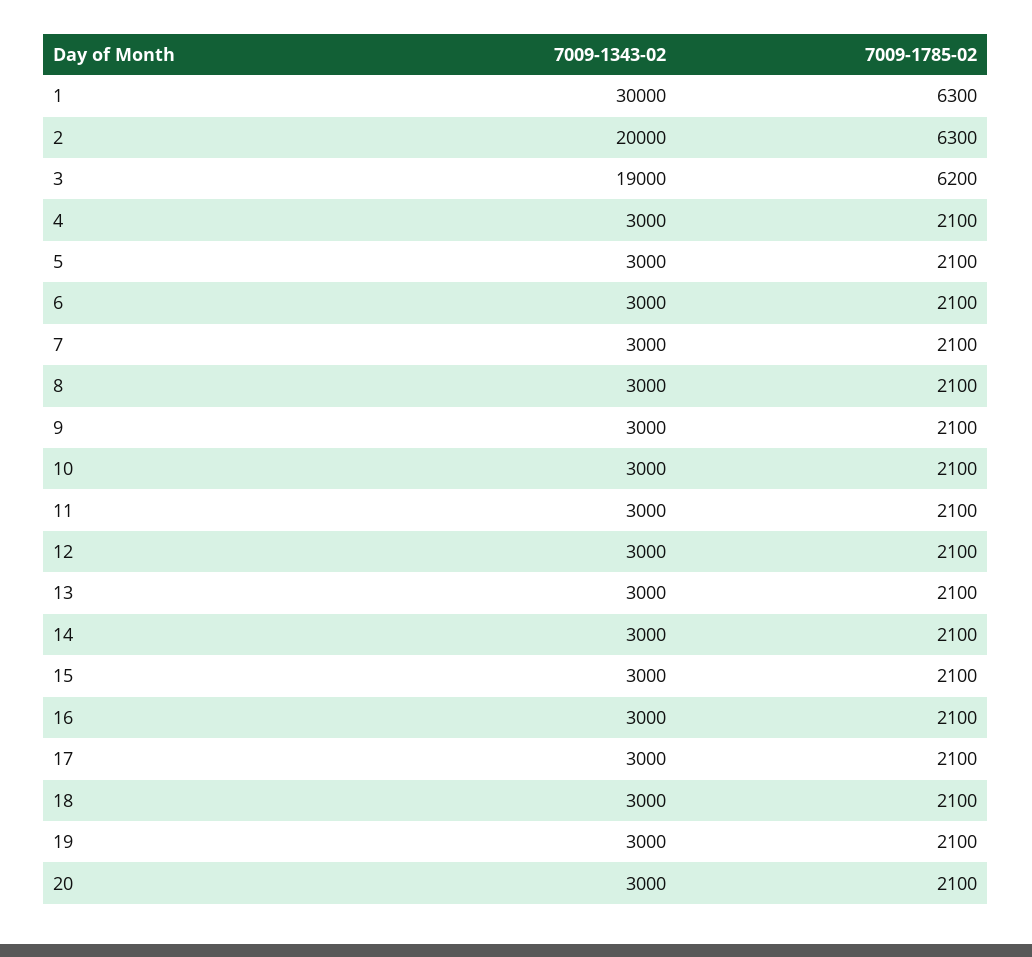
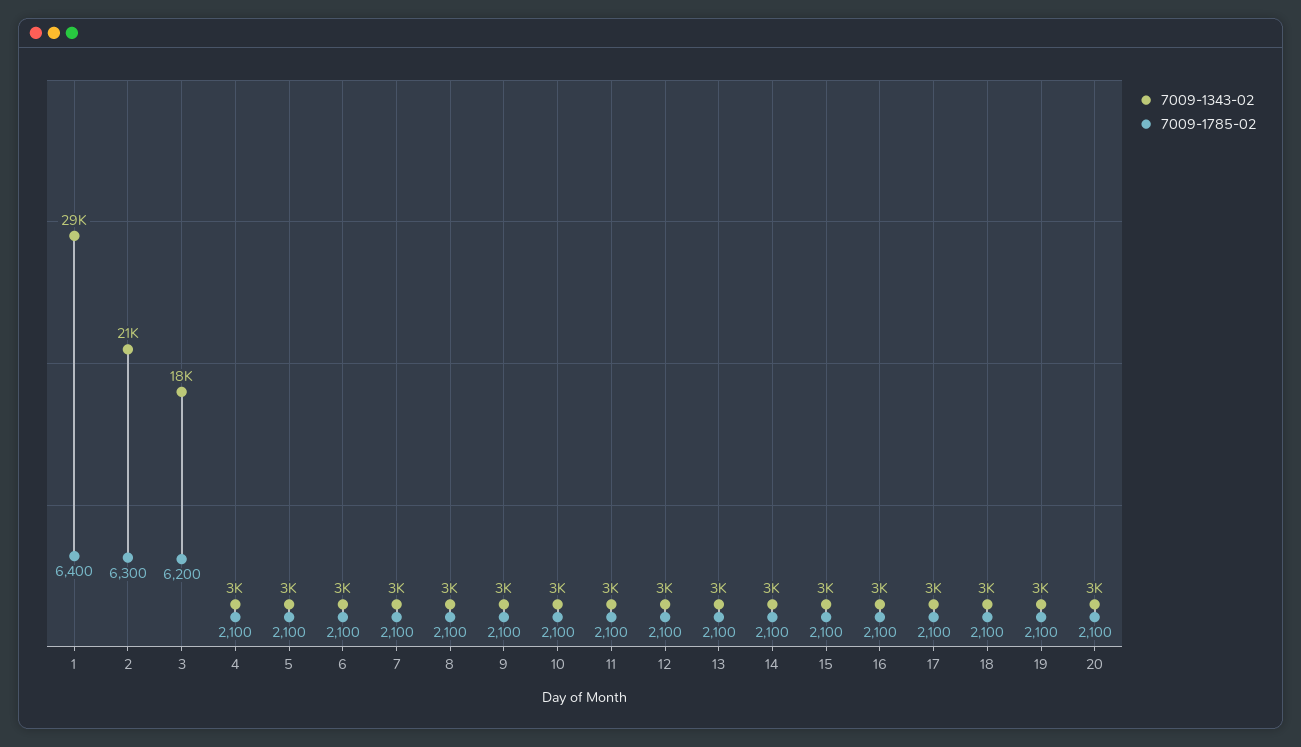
7009-1343-02, 1: 30000 -> 29000
7009-1785-02, 1: 6300 -> 6400
7009-1343-02, 2: 20000 -> 21000
7009-1343-02, 3: 19000 -> 18000

